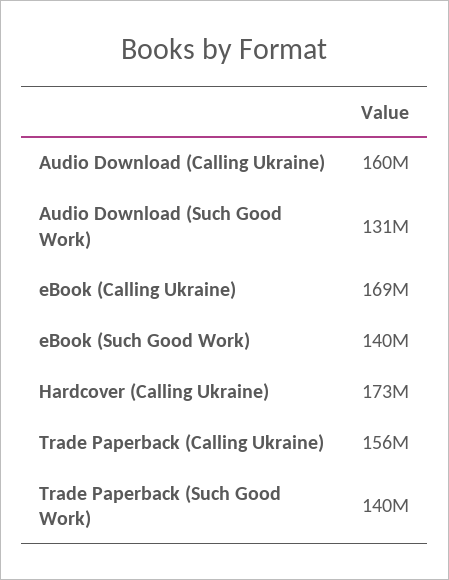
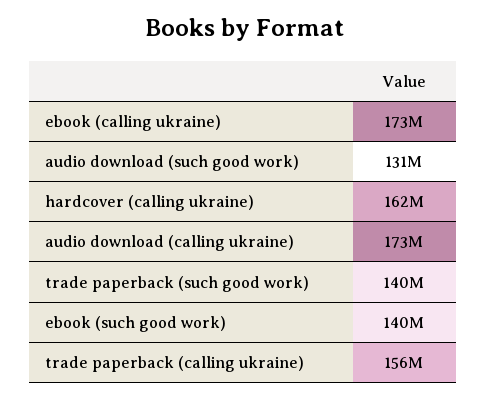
Audio Download (Calling Ukraine): 160000000 -> 173000000
eBook (Calling Ukraine): 169000000 -> 173000000
Hardcover (Calling Ukraine): 173000000 -> 162000000

